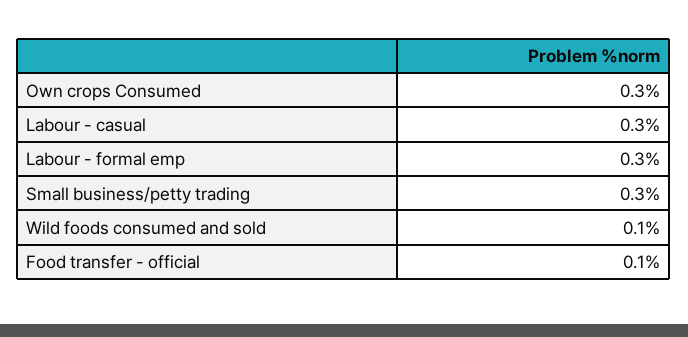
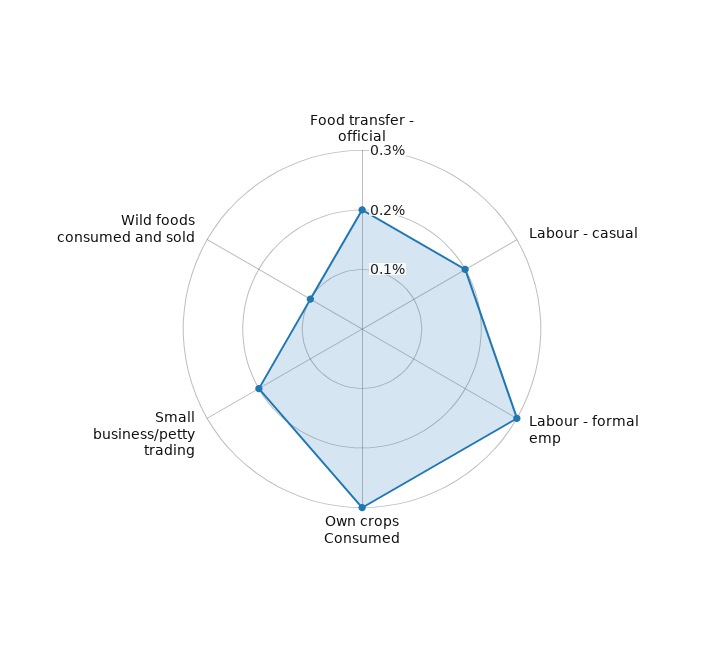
Labour - casual: 0.3 -> 0.2
Small business/petty trading: 0.3 -> 0.2
Food transfer - official: 0.1 -> 0.2

